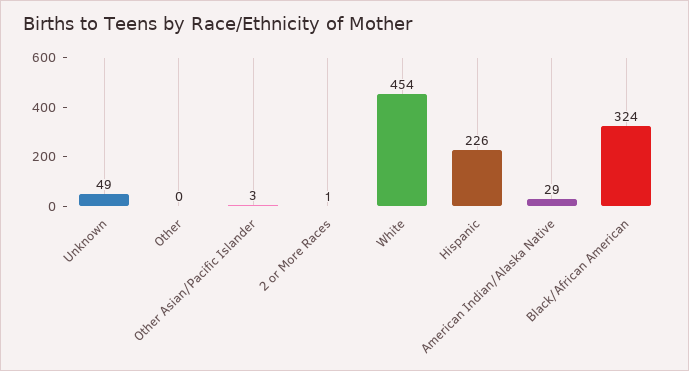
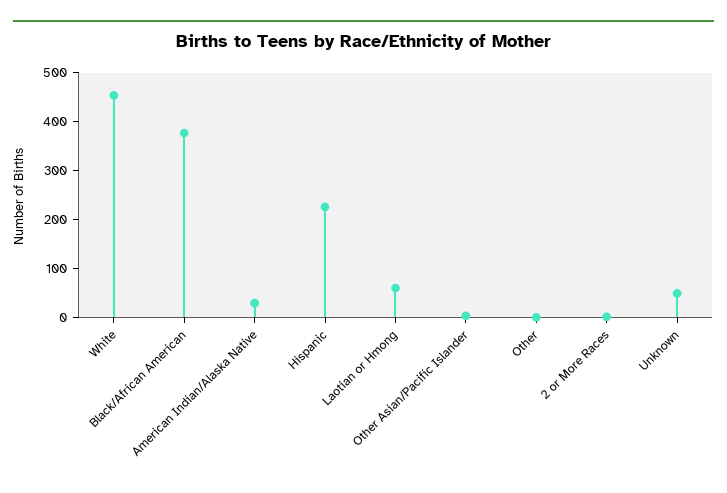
Black/African American: 324 -> 380
Laotian or Hmong: none -> 60

